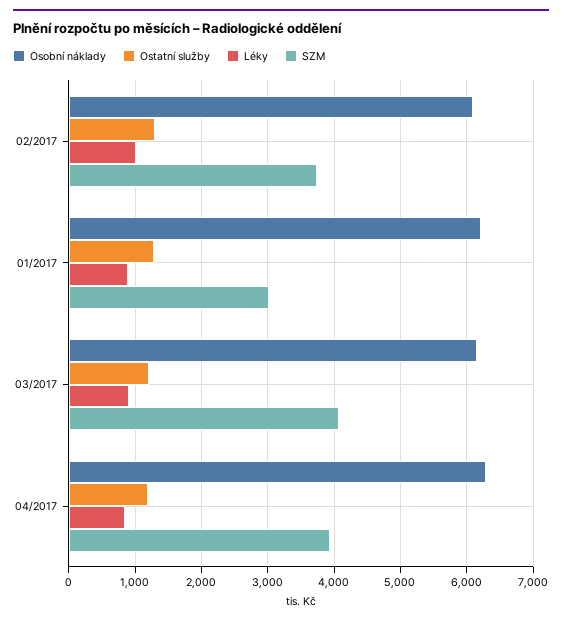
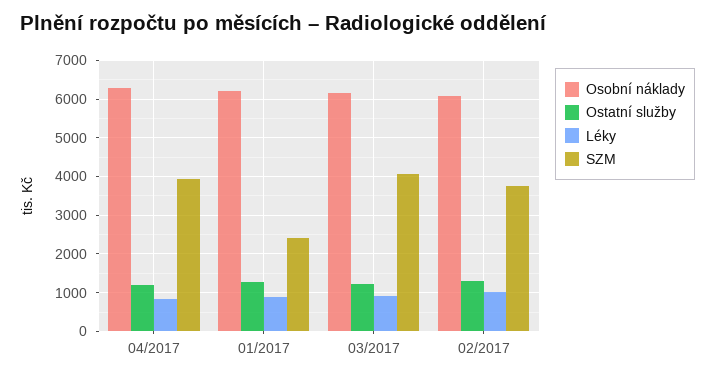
SZM, 01/2017: 3000 -> 2400

